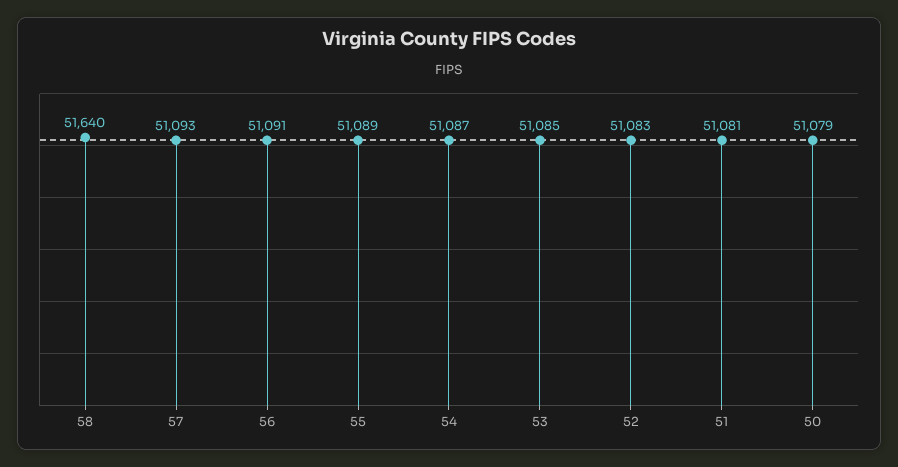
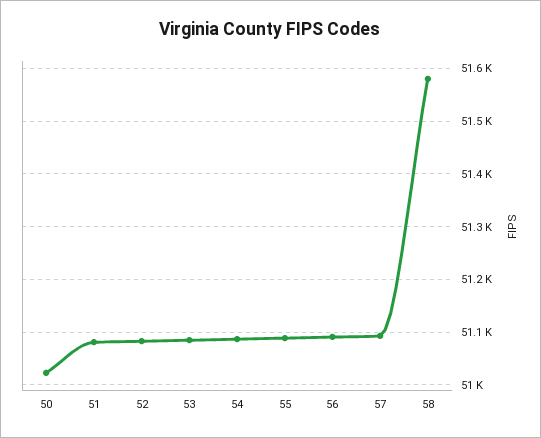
58: 51640 -> 51580
50: 51079 -> 51020

